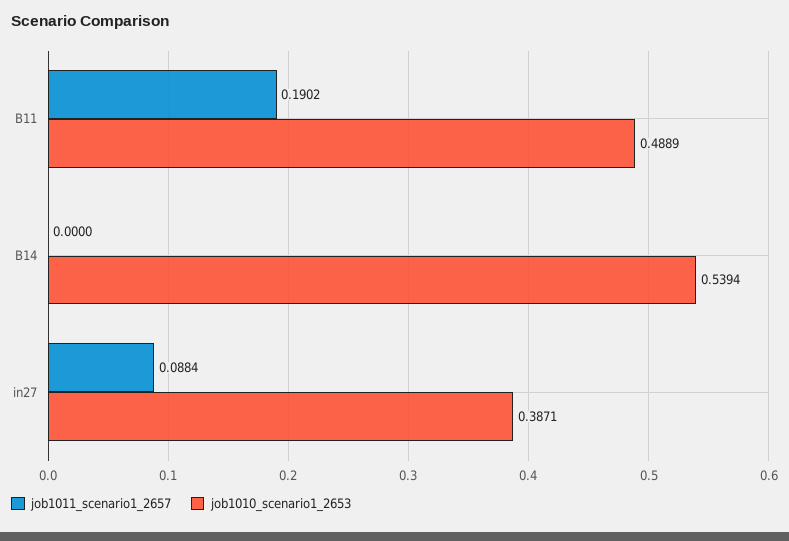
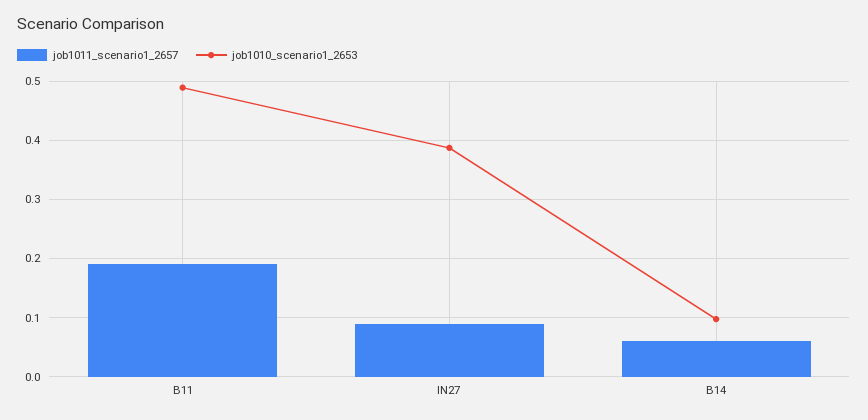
job1011_scenario1_2657, B14: 0 -> 0.06
job1010_scenario1_2653, B14: 0.5394 -> 0.1

